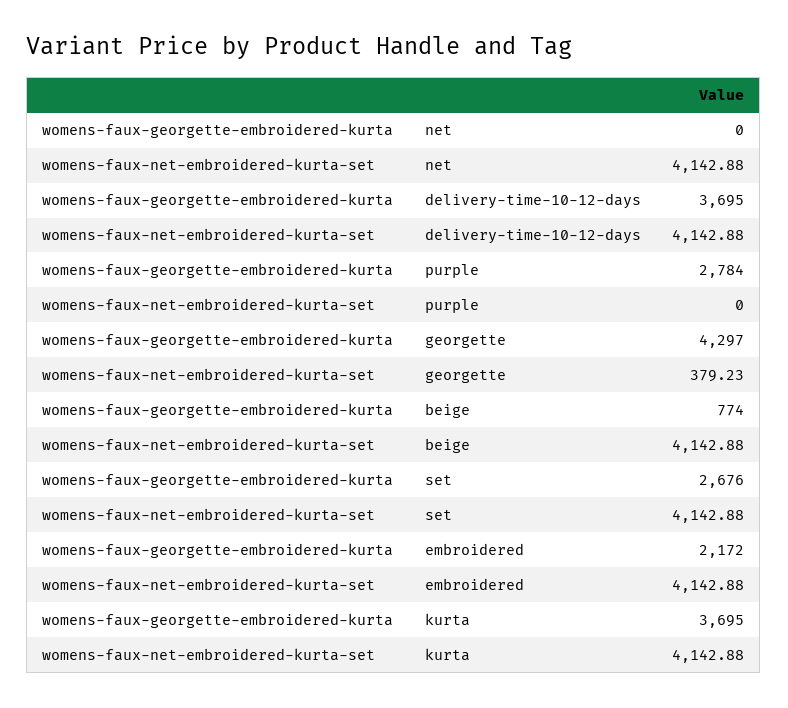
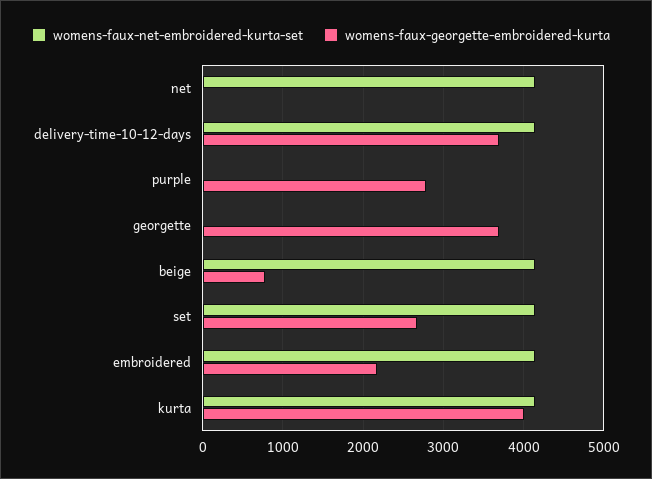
womens-faux-georgette-embroidered-kurta, georgette: 4297 -> 3700
womens-faux-net-embroidered-kurta-set, georgette: 379.23 -> 0
womens-faux-georgette-embroidered-kurta, kurta: 3695 -> 4000

